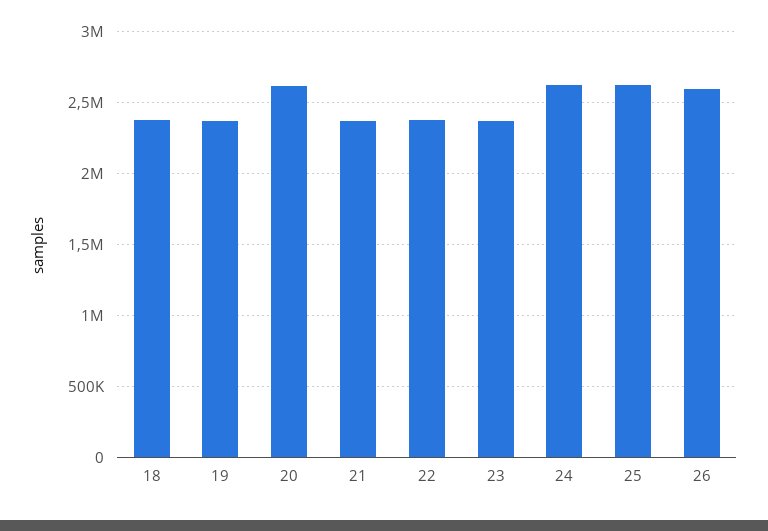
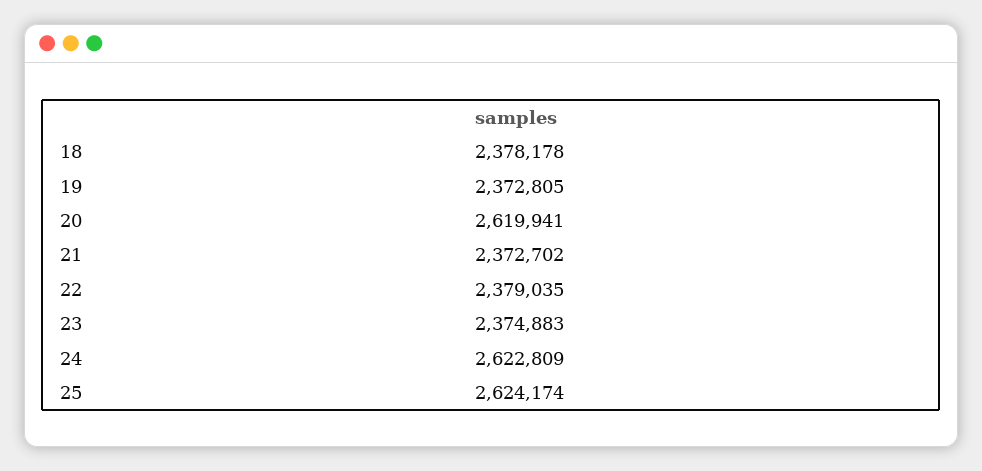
26: 2600000 -> none

